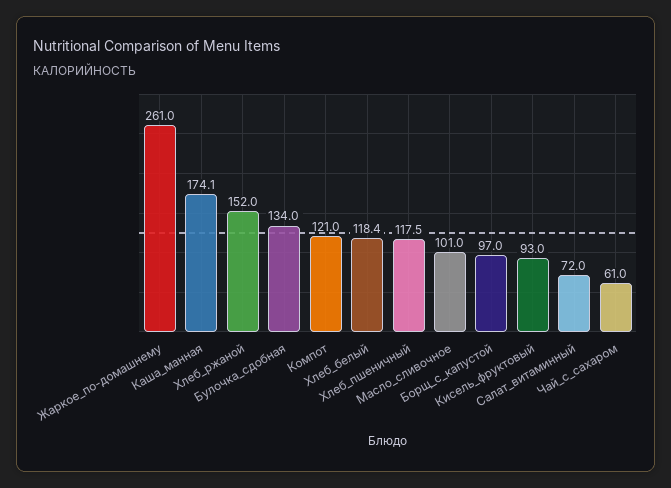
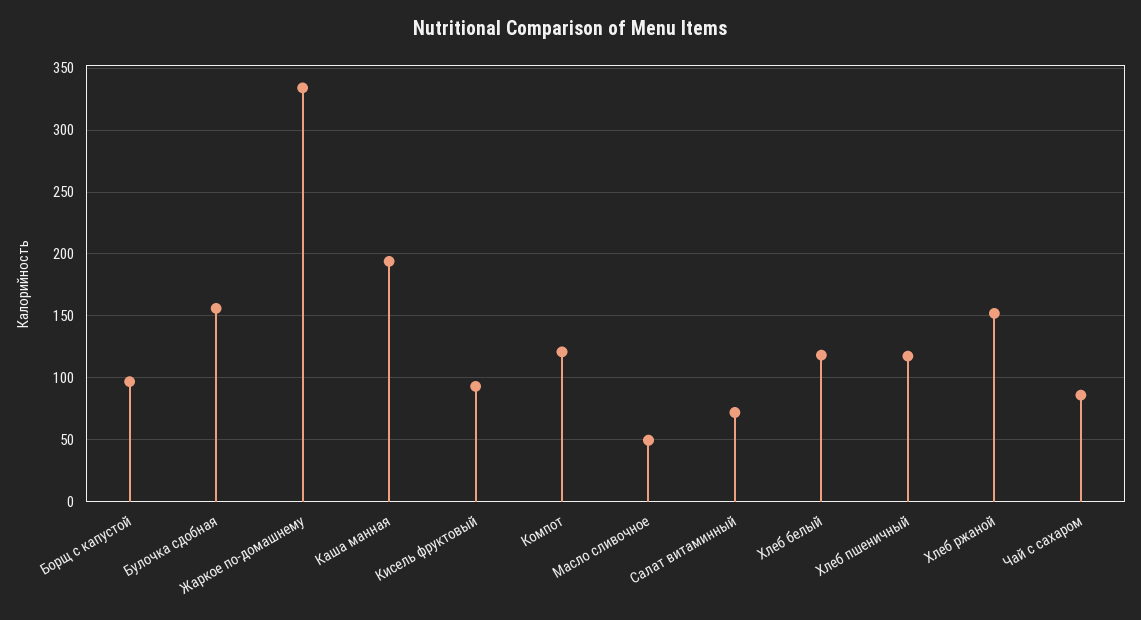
Жаркое_по-домашнему: 261 -> 335
Каша_манная: 174.1 -> 195
Булочка_сдобная: 134 -> 155
Масло_сливочное: 101 -> 50
Чай_с_сахаром: 61 -> 85

